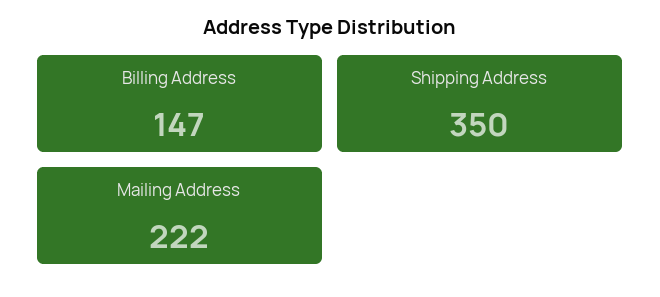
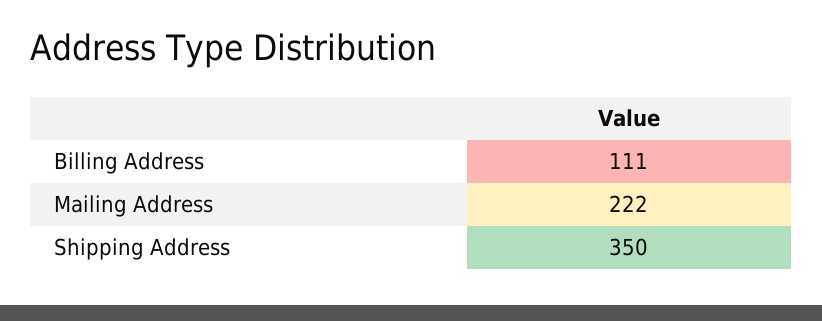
Billing Address: 147 -> 111

